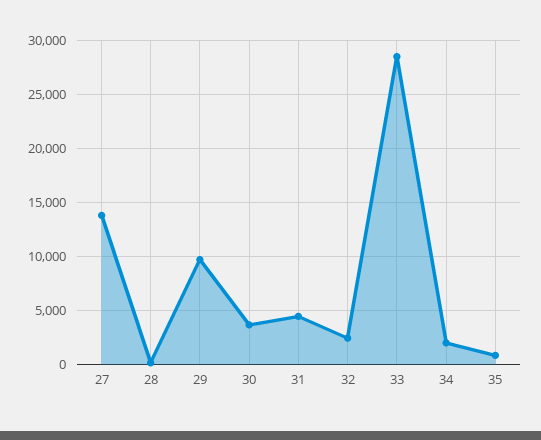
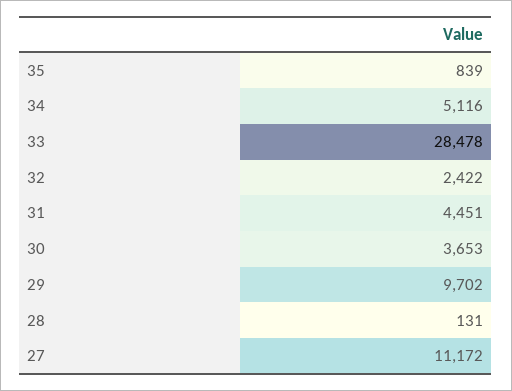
27: 14000 -> 11172
34: 2000 -> 5116

